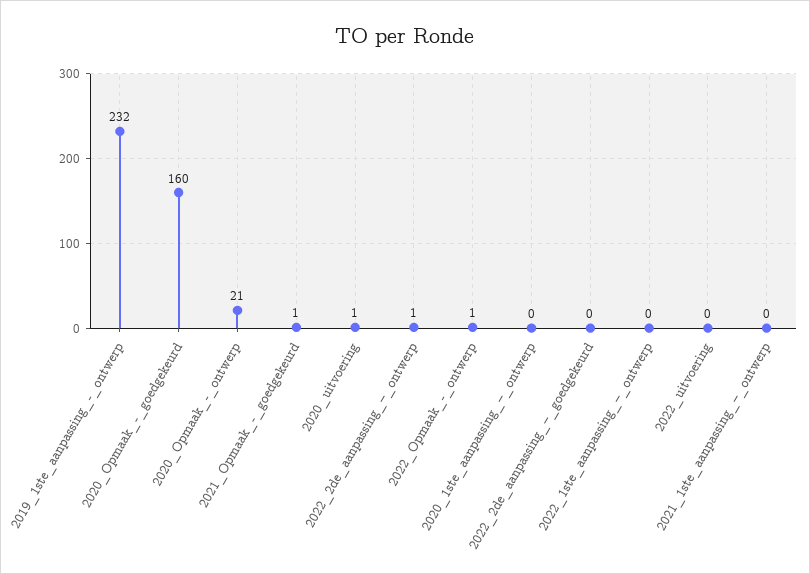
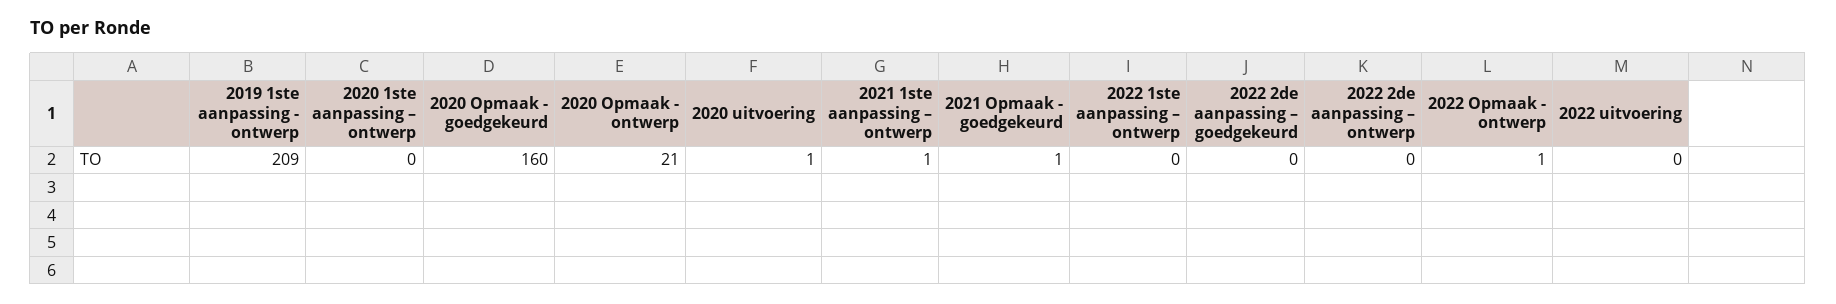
2019_1ste_aanpassing_-_ontwerp: 232 -> 209
2022_2de_aanpassing_–_ontwerp: 1 -> 0
2021_1ste_aanpassing_–_ontwerp: 0 -> 1

